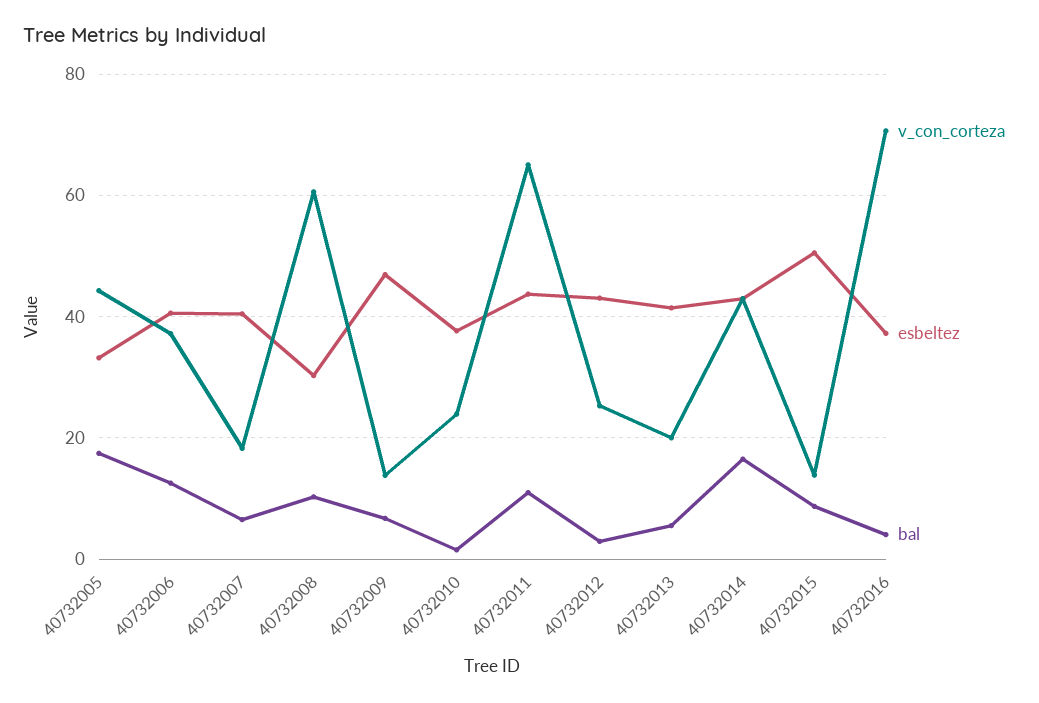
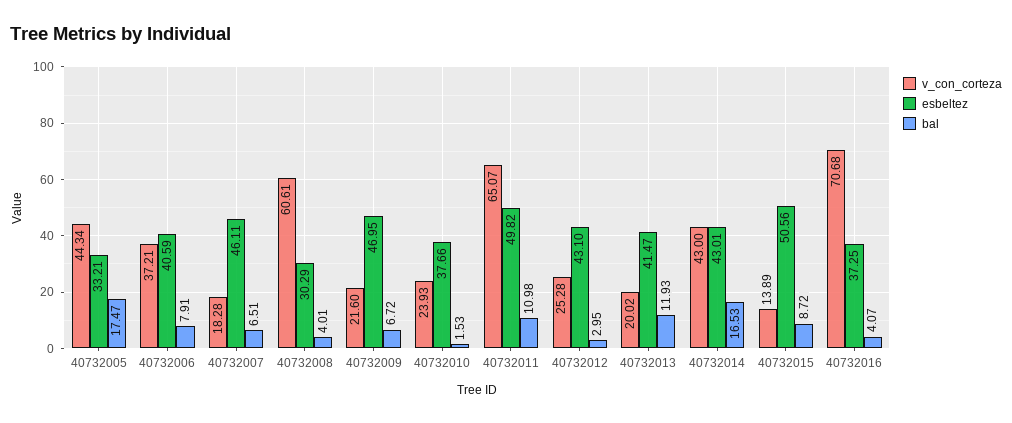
bal, 40732006: 12 -> 7.91
esbeltez, 40732007: 40 -> 46.11
bal, 40732008: 10 -> 4.01
v_con_corteza, 40732009: 14 -> 21.6
esbeltez, 40732011: 44 -> 49.82
bal, 40732013: 6 -> 11.93

